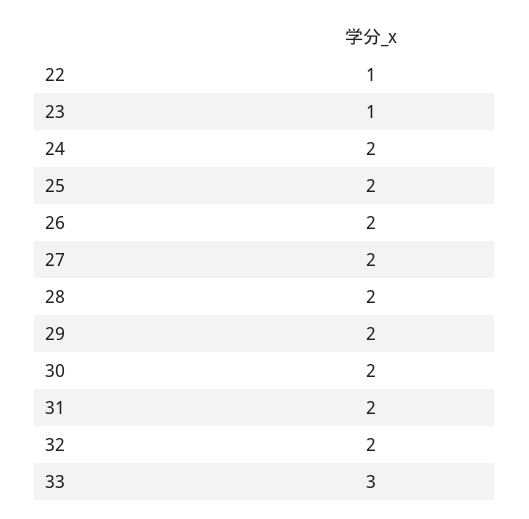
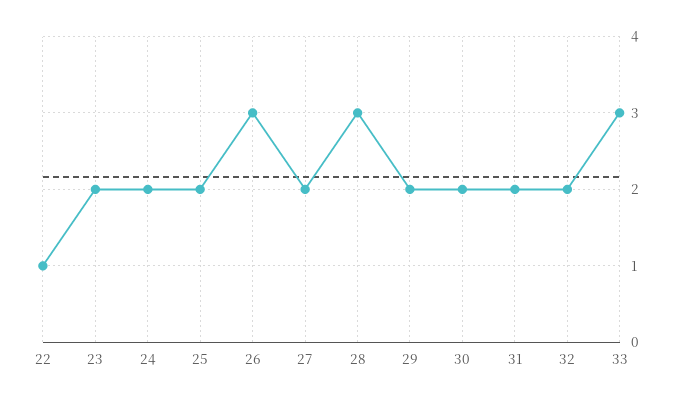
23: 1 -> 2
26: 2 -> 3
28: 2 -> 3

